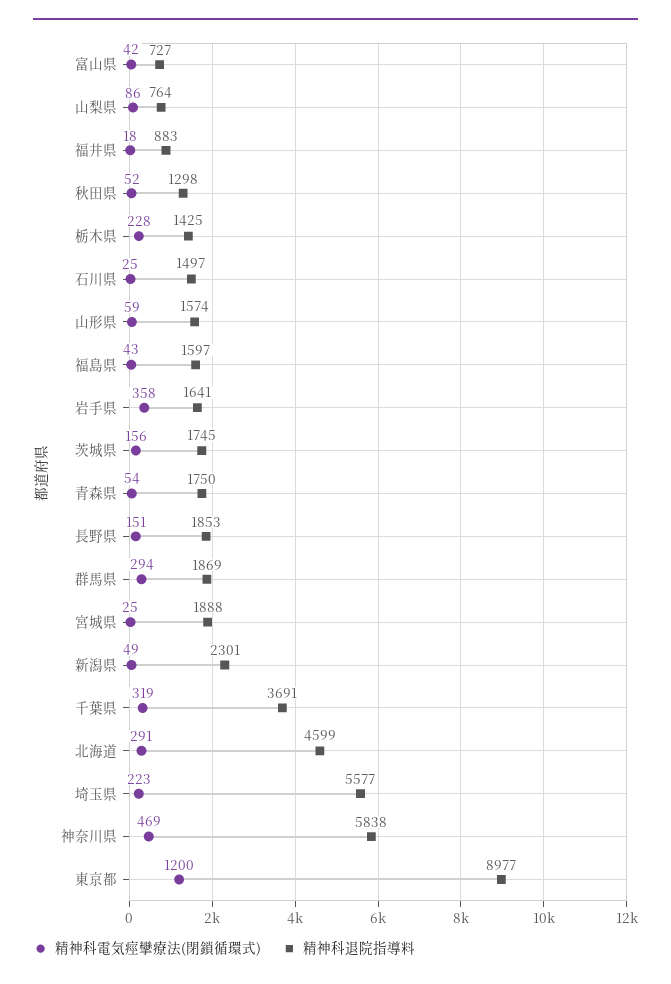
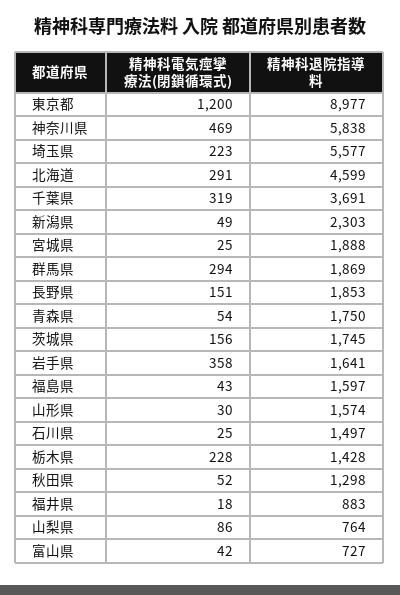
精神科退院指導料, 栃木県: 1425 -> 1428
精神科電気痙攣療法(閉鎖循環式), 山形県: 59 -> 30
精神科退院指導料, 新潟県: 2301 -> 2303

